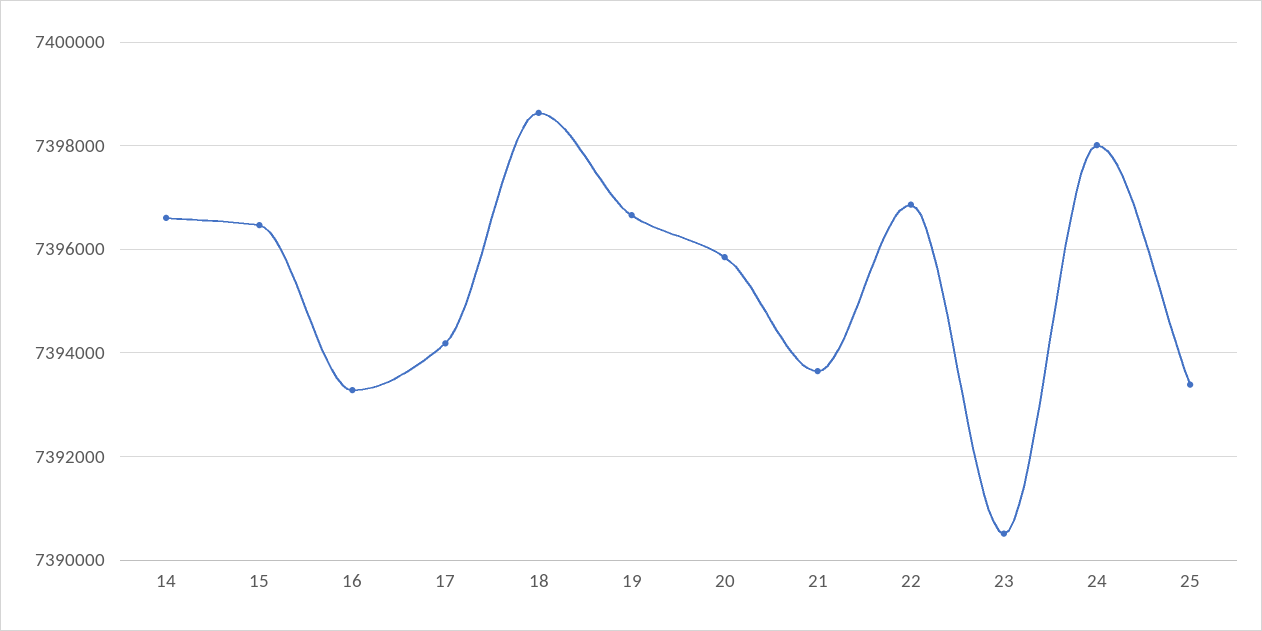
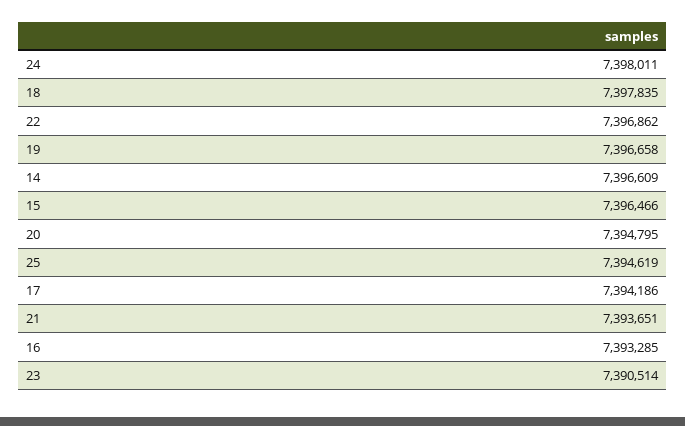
18: 7398600 -> 7397835
20: 7395800 -> 7394795
25: 7393400 -> 7394619

